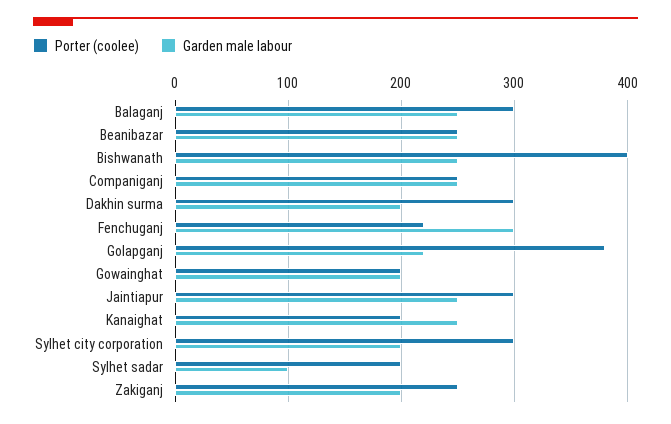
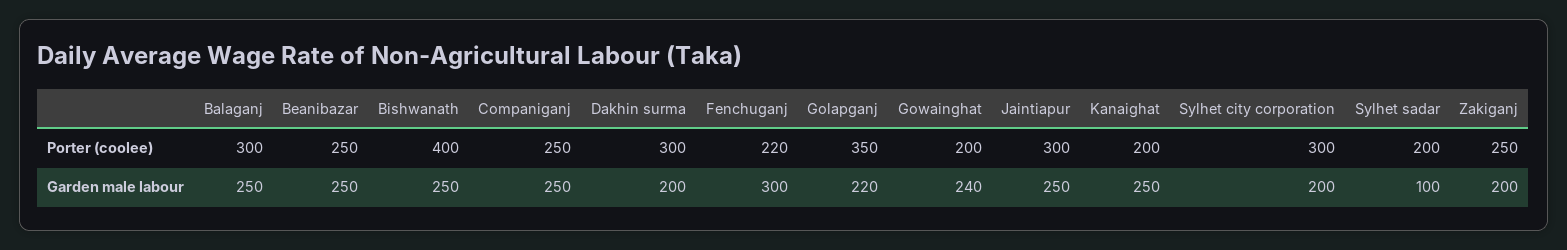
Porter (coolee), Golapganj: 380 -> 350
Garden male labour, Gowainghat: 200 -> 240

